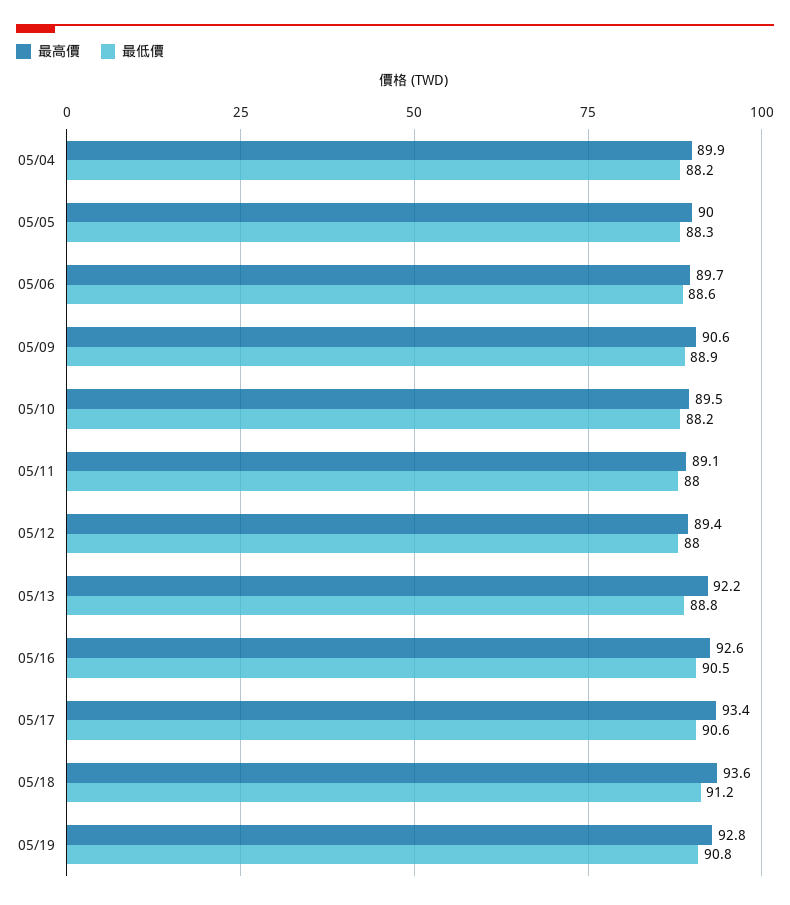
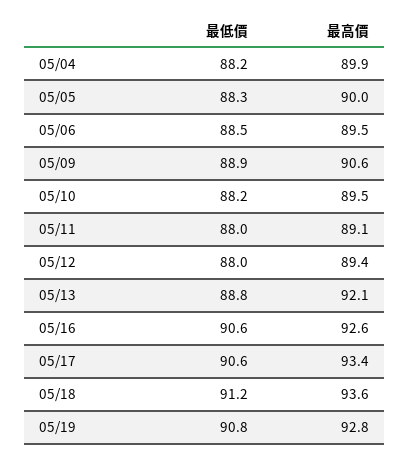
最高價, 05/06: 89.7 -> 89.5
最低價, 05/06: 88.6 -> 88.5
最高價, 05/13: 92.2 -> 92.1
最低價, 05/16: 90.5 -> 90.6

